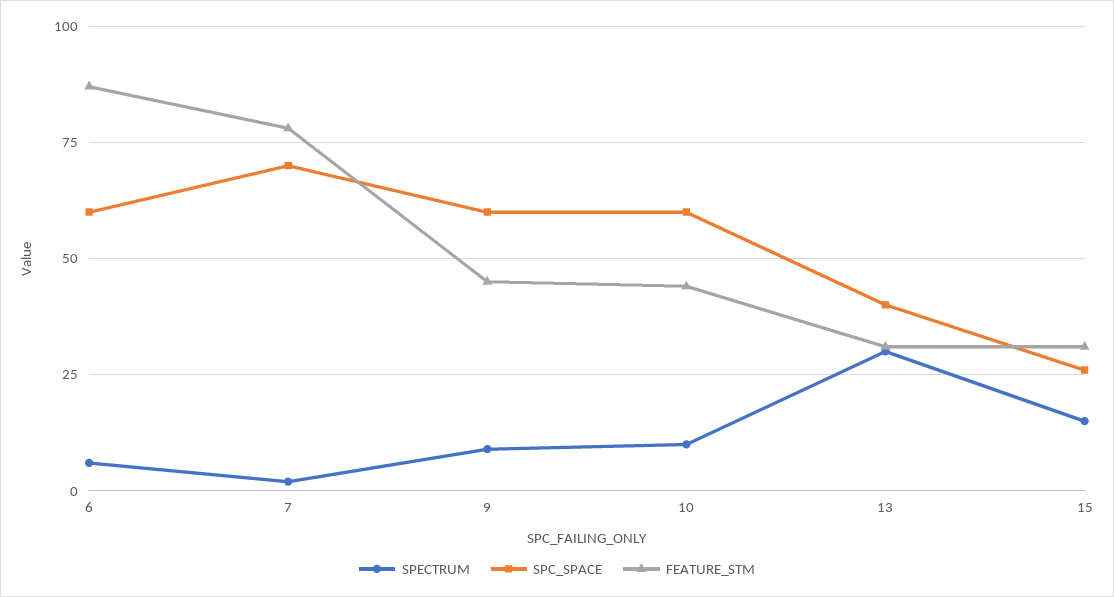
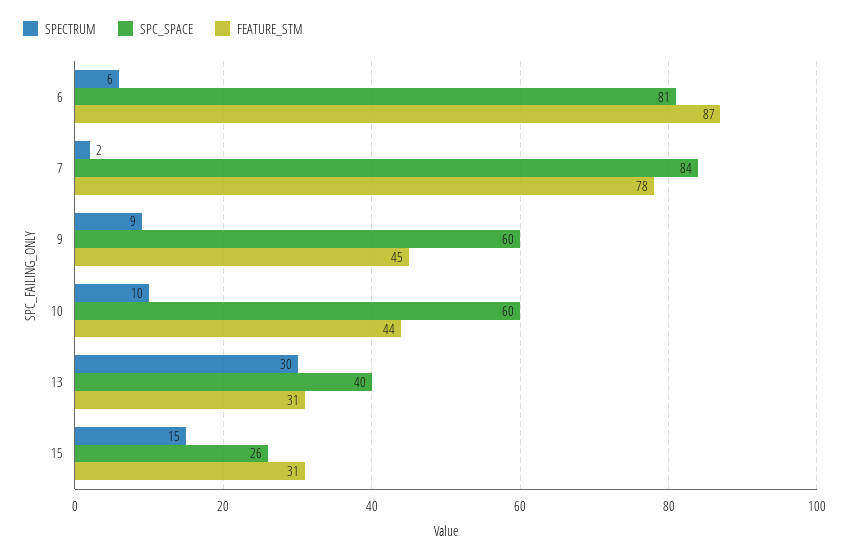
SPC_SPACE, 6: 60 -> 81
SPC_SPACE, 7: 70 -> 84

